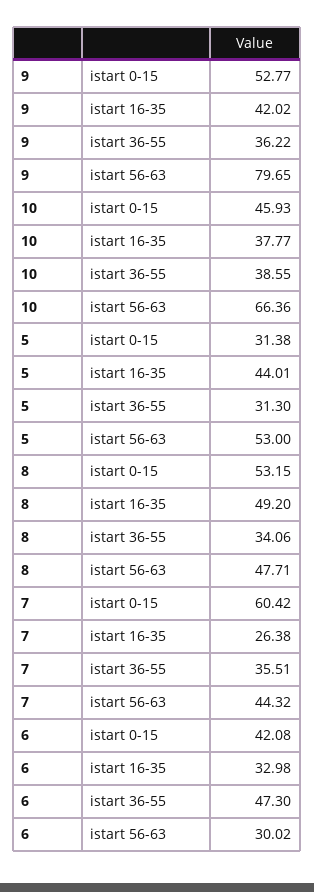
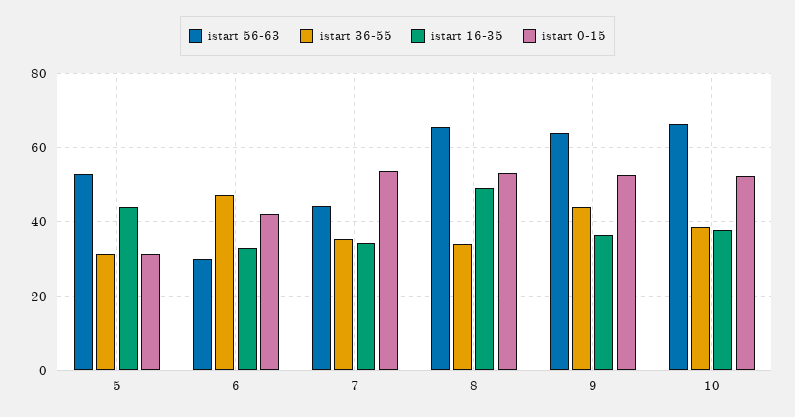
istart 16-35, 9: 42.02 -> 36
istart 36-55, 9: 36.22 -> 44
istart 56-63, 9: 79.65 -> 64
istart 0-15, 10: 45.93 -> 52
istart 56-63, 8: 47.71 -> 66
istart 0-15, 7: 60.42 -> 54
istart 16-35, 7: 26.38 -> 34

